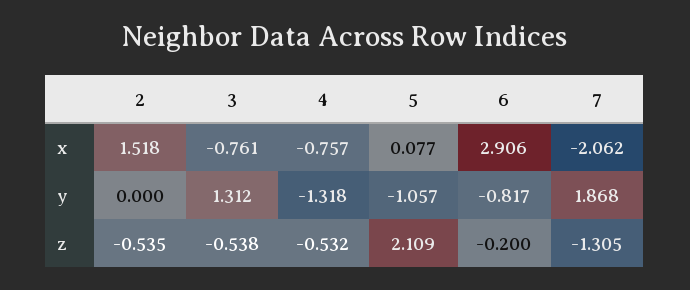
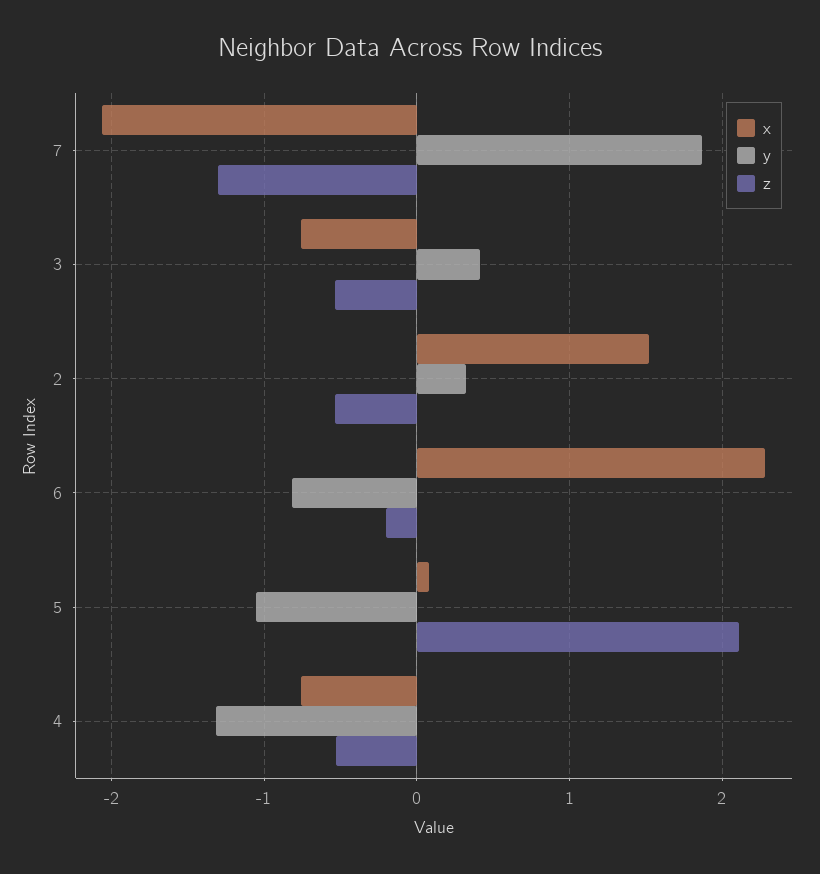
x, 6: 2.906 -> 2.3
y, 2: 0 -> 0.3
y, 3: 1.312 -> 0.4

